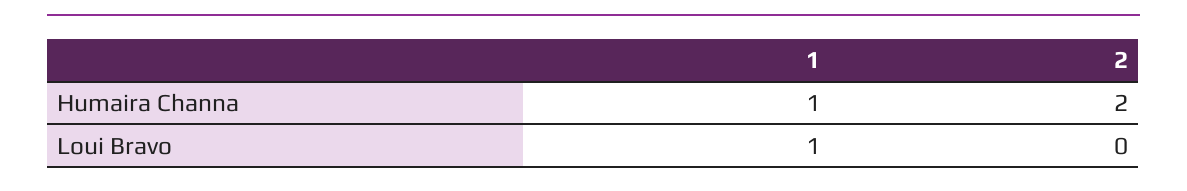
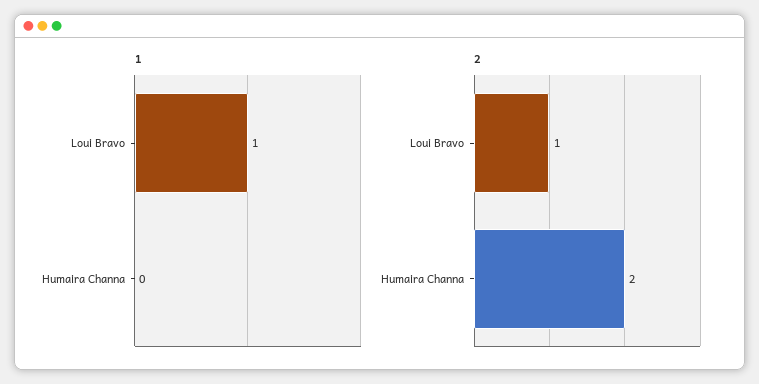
1, Humaira Channa: 1 -> 0
2, Loui Bravo: 0 -> 1

